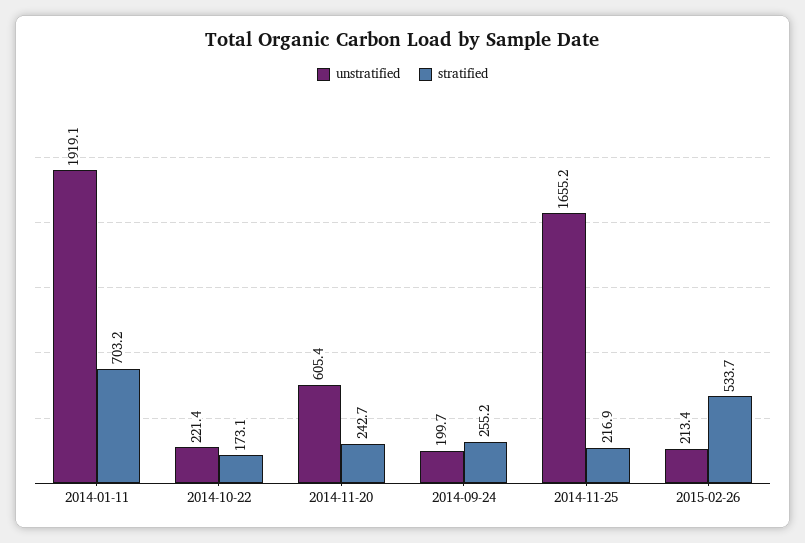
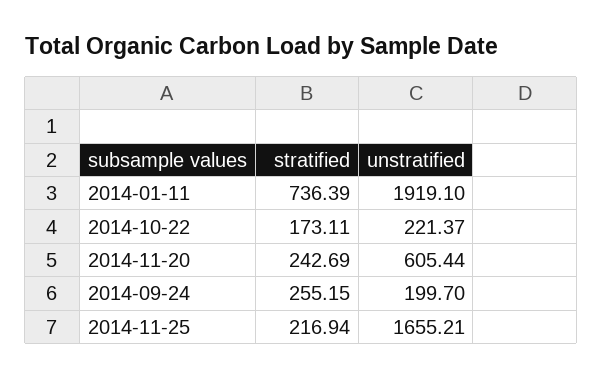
stratified, 2014-01-11: 703.2 -> 736.39
unstratified, 2015-02-26: 213.4 -> none
stratified, 2015-02-26: 533.7 -> none

